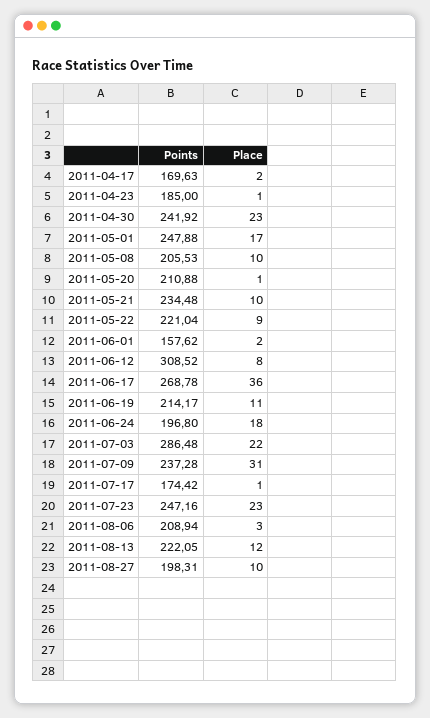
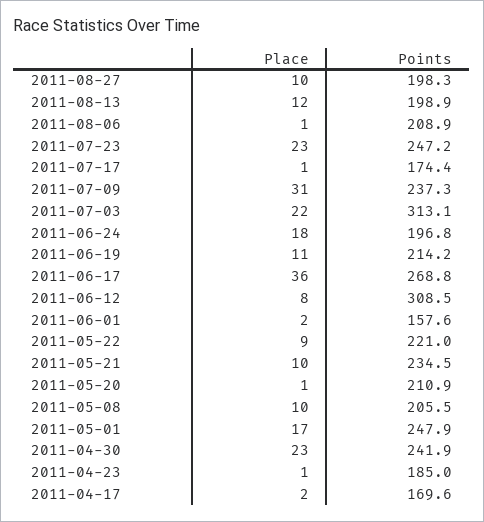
Points, 2011-07-03: 286.48 -> 313.1
Place, 2011-08-06: 3 -> 1
Points, 2011-08-13: 222.05 -> 198.9

